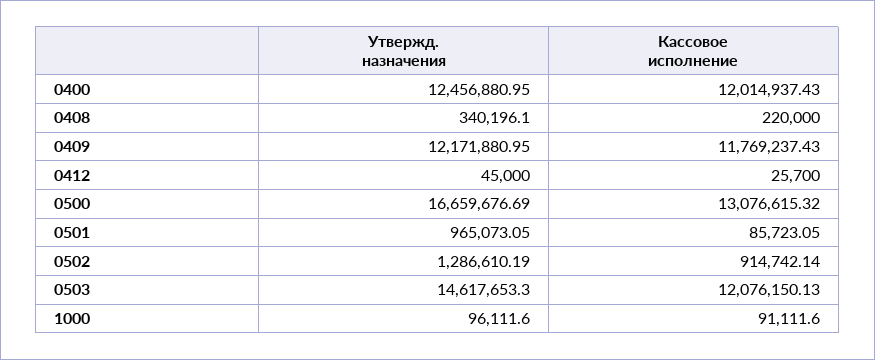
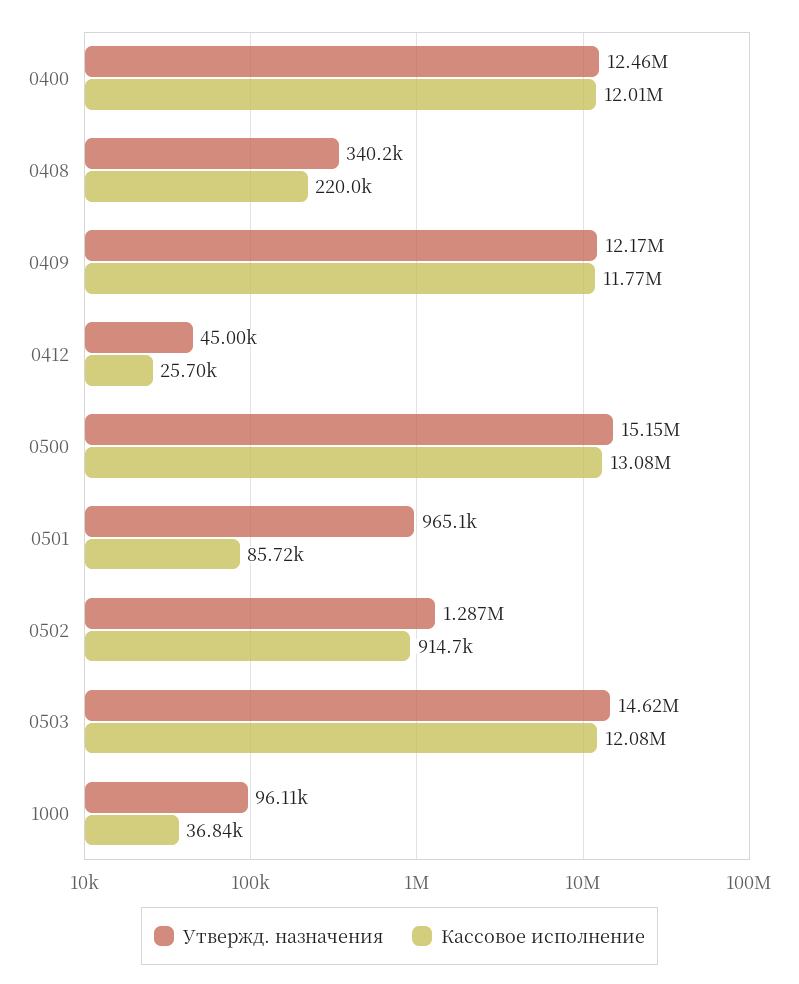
Утвержд. назначения, 0500: 16659676.69 -> 15150000
Кассовое исполнение, 1000: 91111.6 -> 36840

